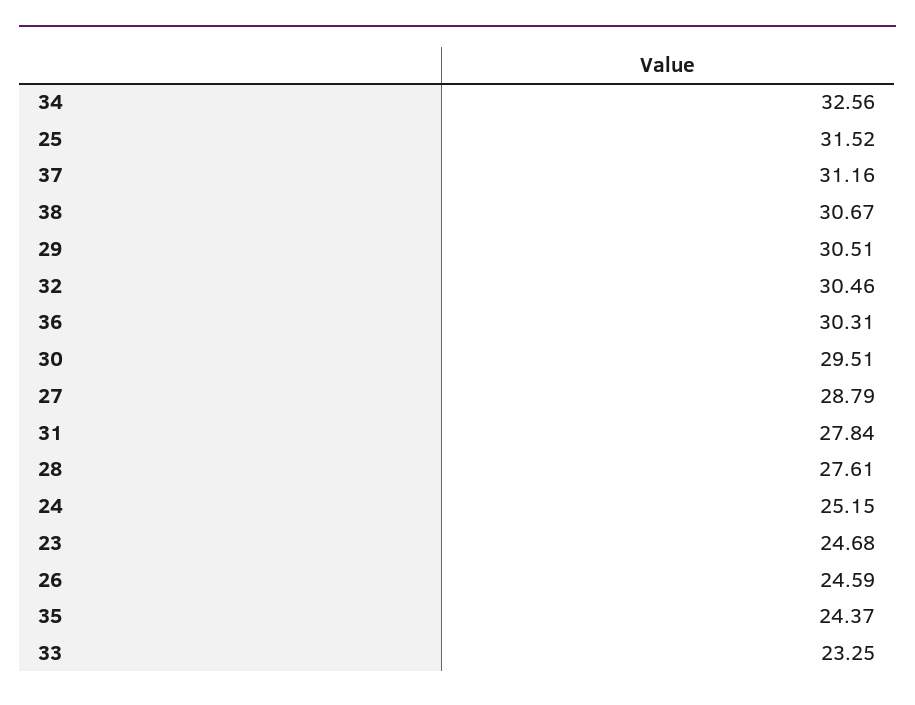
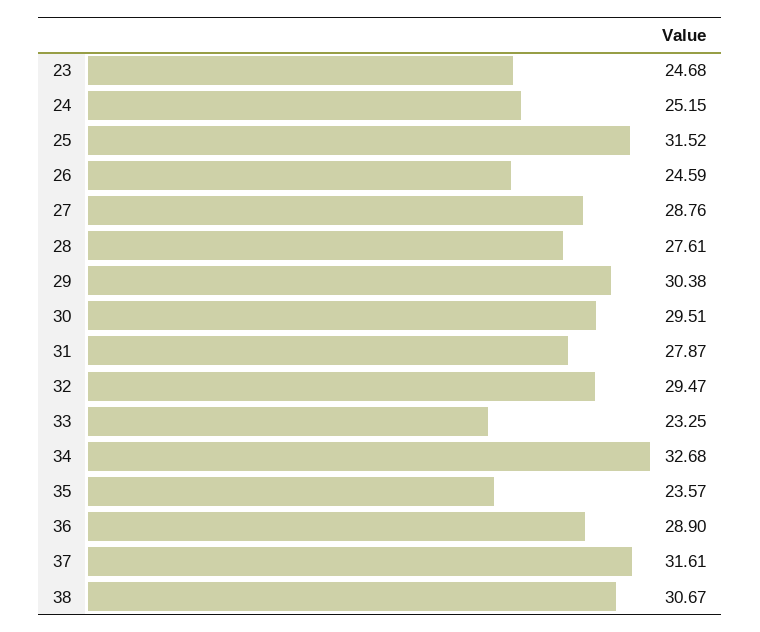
34: 32.56 -> 32.68
37: 31.16 -> 31.61
29: 30.51 -> 30.38
32: 30.46 -> 29.47
36: 30.31 -> 28.9
27: 28.79 -> 28.76
31: 27.84 -> 27.87
35: 24.37 -> 23.57

